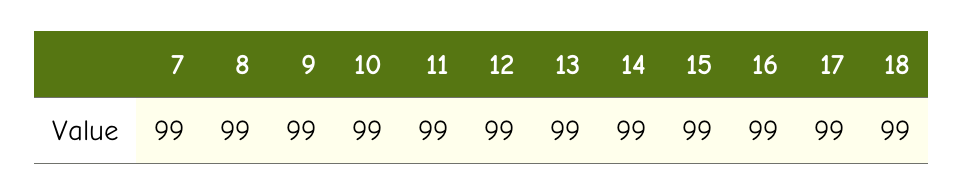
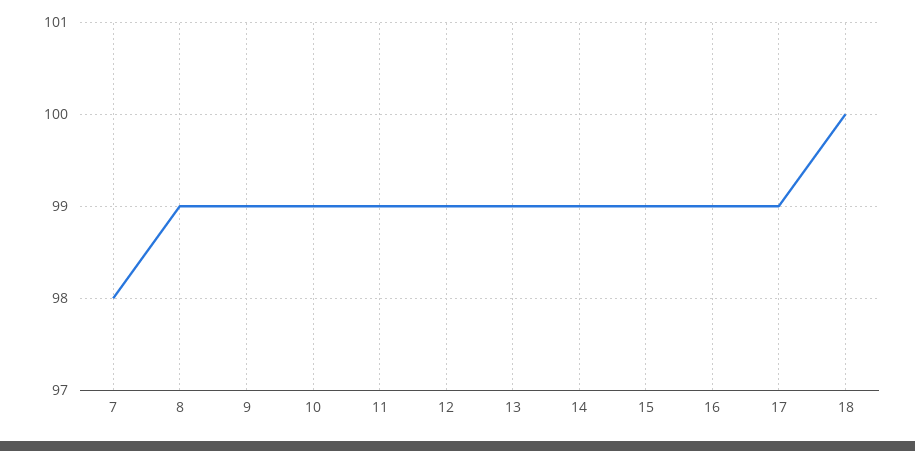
7: 99 -> 98
18: 99 -> 100

